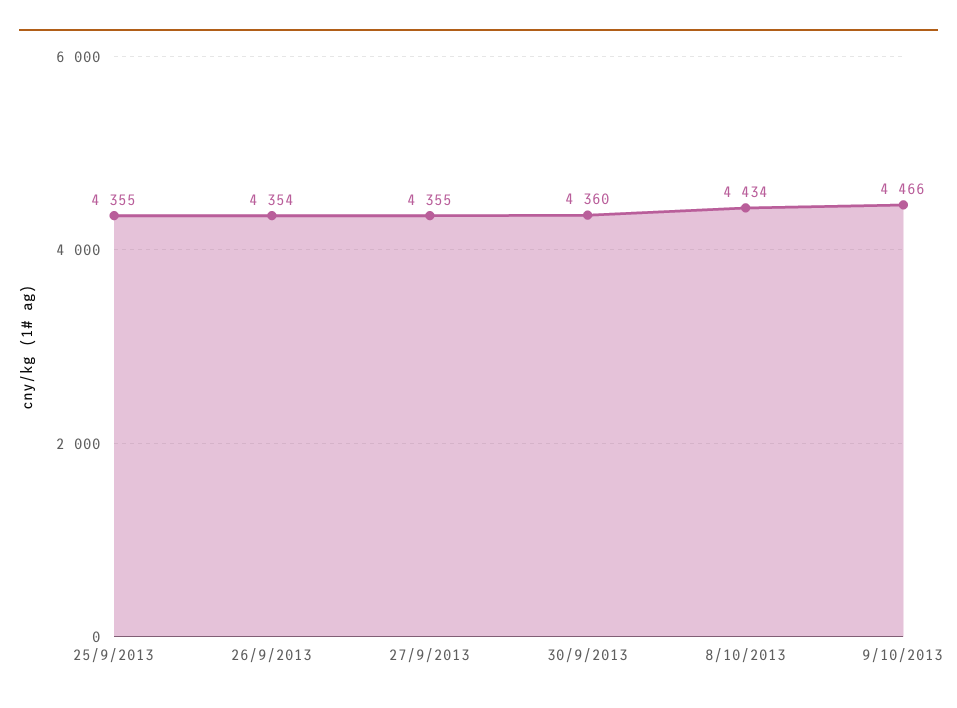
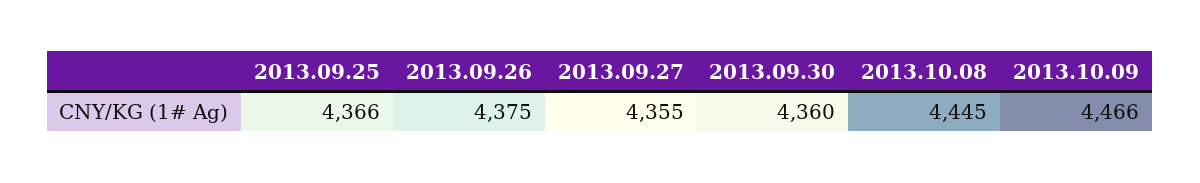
25/9/2013: 4355 -> 4366
26/9/2013: 4354 -> 4375
8/10/2013: 4434 -> 4445

